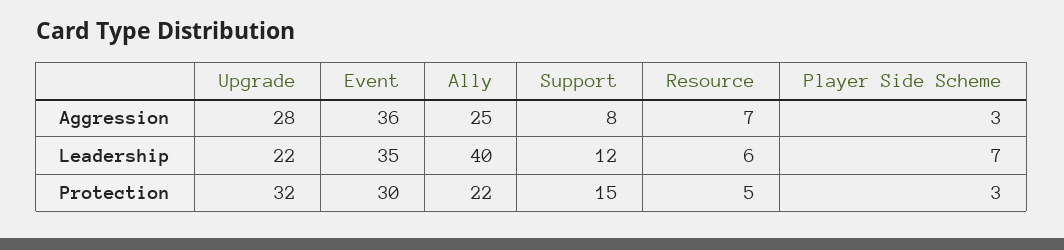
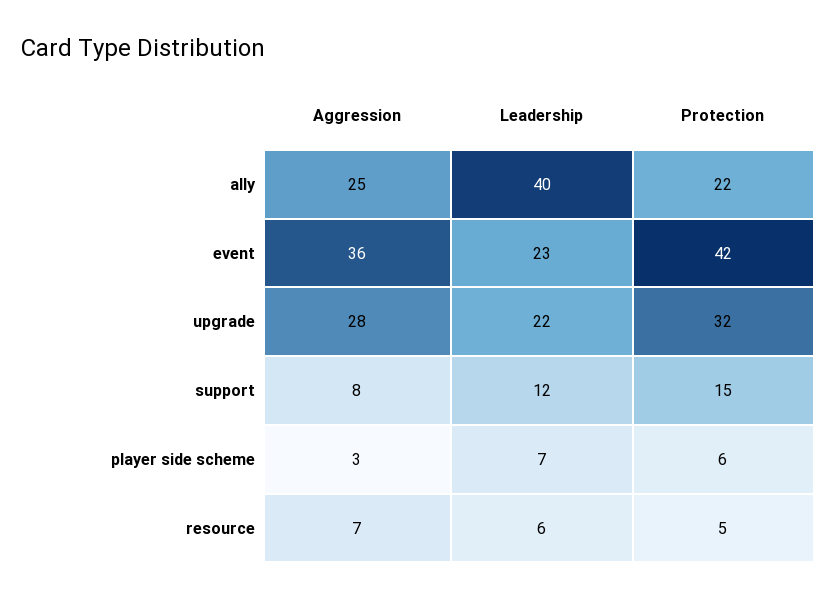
Event, Leadership: 35 -> 23
Event, Protection: 30 -> 42
Player Side Scheme, Protection: 3 -> 6

